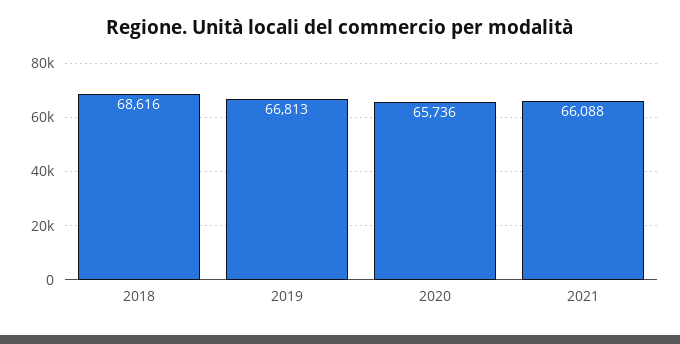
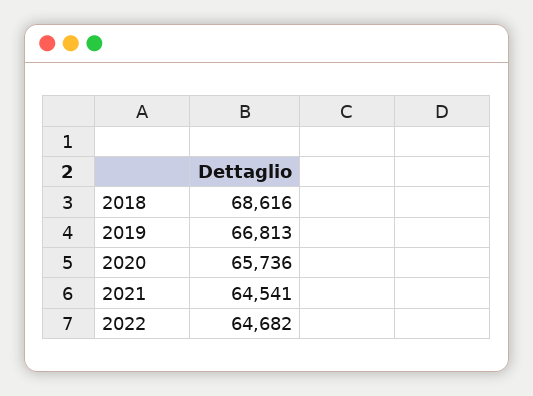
2021: 66088 -> 64541
2022: none -> 64682

